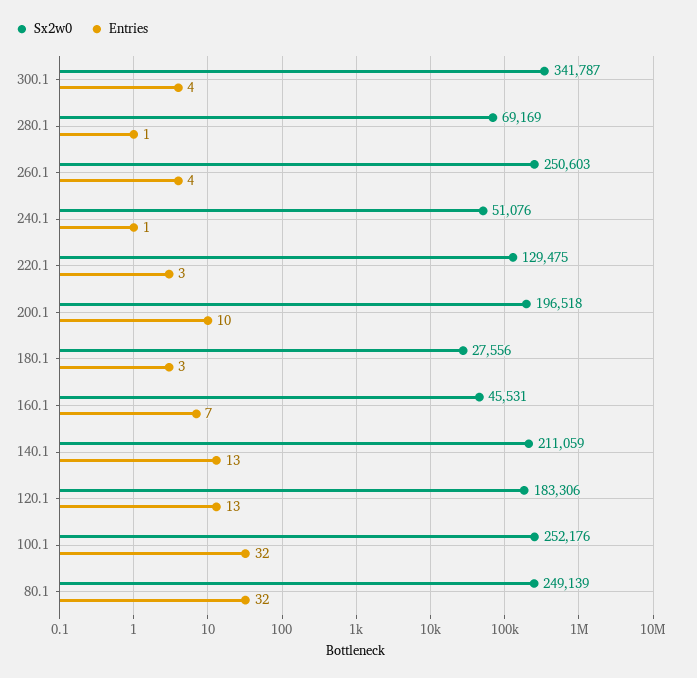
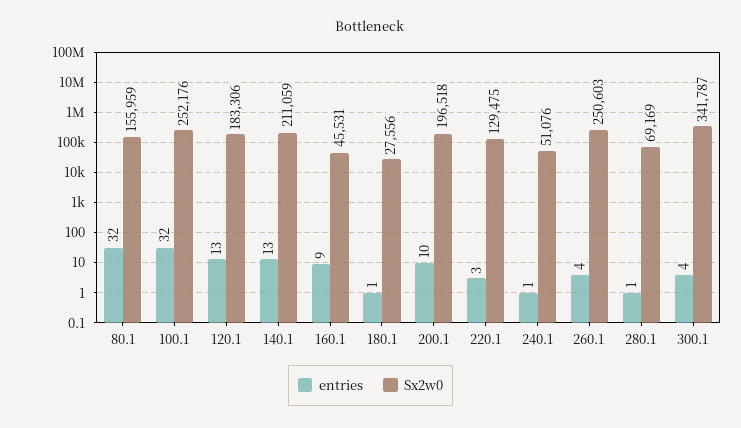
Entries, 180.1: 3 -> 1
Entries, 160.1: 7 -> 9
Sx2w0, 80.1: 249139 -> 155959

